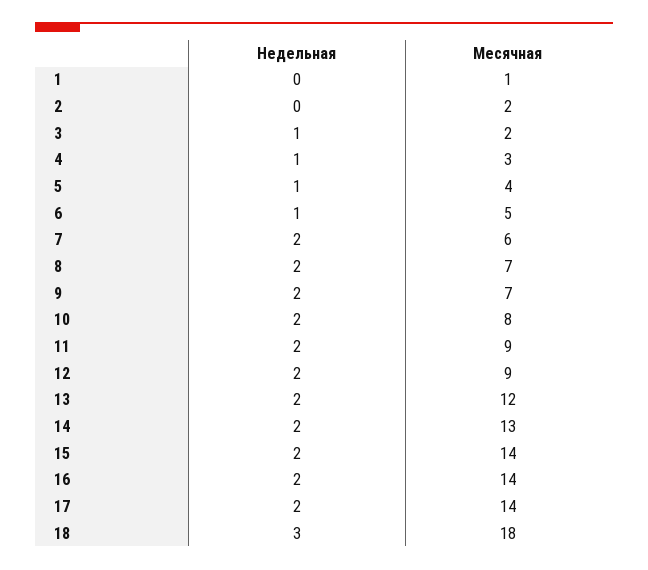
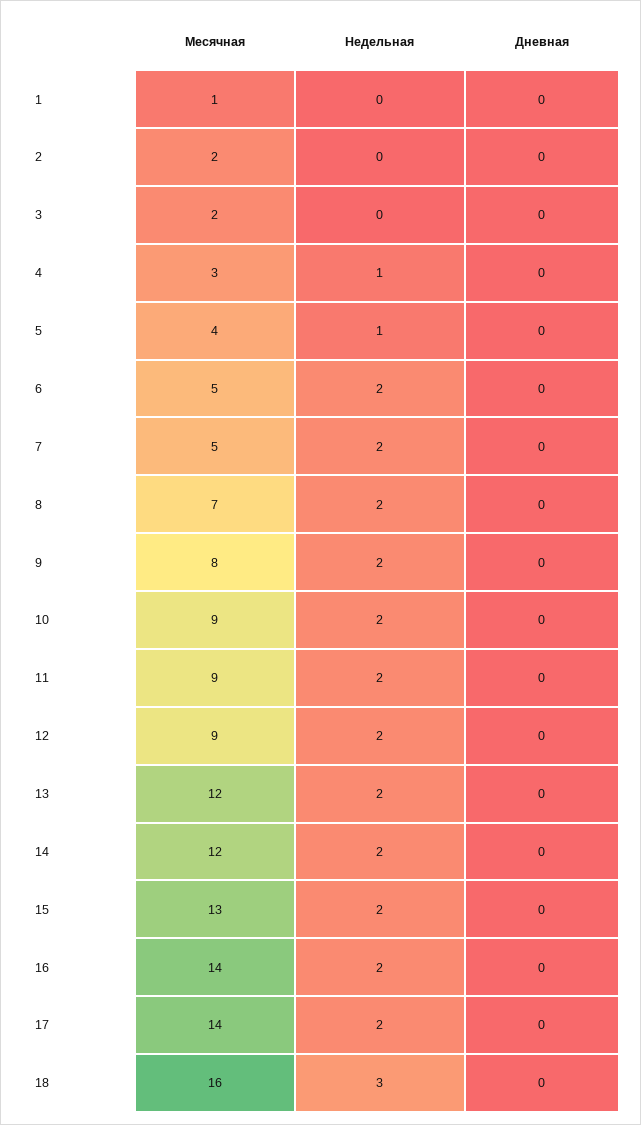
Недельная, 3: 1 -> 0
Недельная, 6: 1 -> 2
Месячная, 7: 6 -> 5
Месячная, 9: 7 -> 8
Месячная, 10: 8 -> 9
Месячная, 14: 13 -> 12
Месячная, 15: 14 -> 13
Месячная, 18: 18 -> 16
Дневная, 1: none -> 0
Дневная, 2: none -> 0
Дневная, 3: none -> 0
Дневная, 4: none -> 0
Дневная, 5: none -> 0
Дневная, 6: none -> 0
Дневная, 7: none -> 0
Дневная, 8: none -> 0
Дневная, 9: none -> 0
Дневная, 10: none -> 0
Дневная, 11: none -> 0
Дневная, 12: none -> 0
Дневная, 13: none -> 0
Дневная, 14: none -> 0
Дневная, 15: none -> 0
Дневная, 16: none -> 0
Дневная, 17: none -> 0
Дневная, 18: none -> 0

